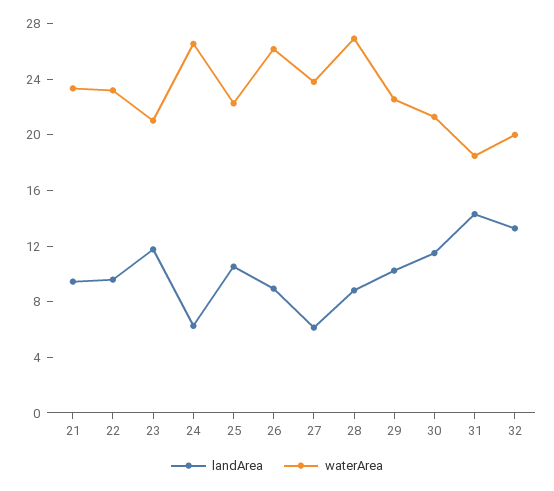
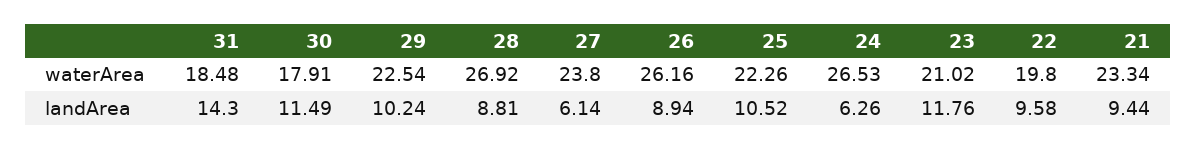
waterArea, 22: 23 -> 19.8
waterArea, 30: 21 -> 17.91
landArea, 32: 13 -> none
waterArea, 32: 20 -> none

